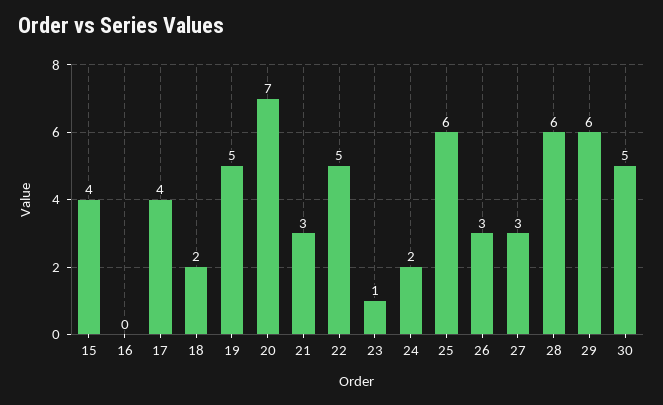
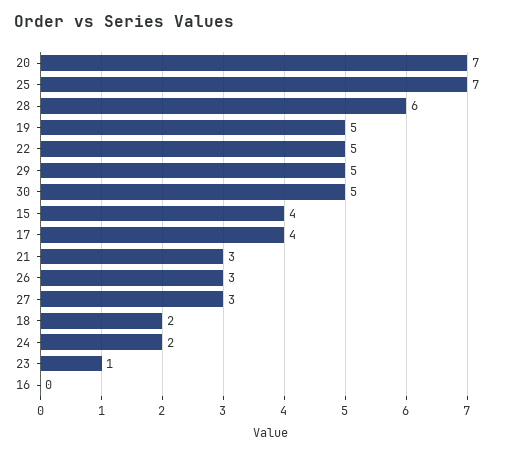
25: 6 -> 7
29: 6 -> 5

